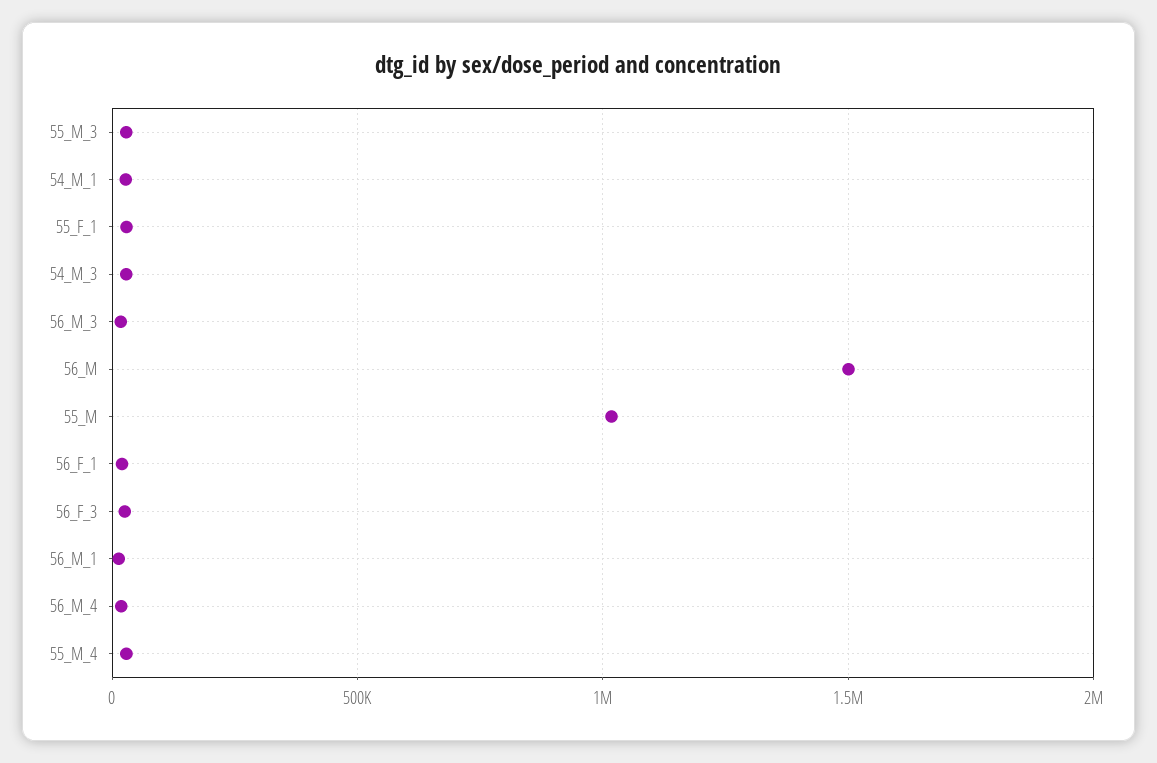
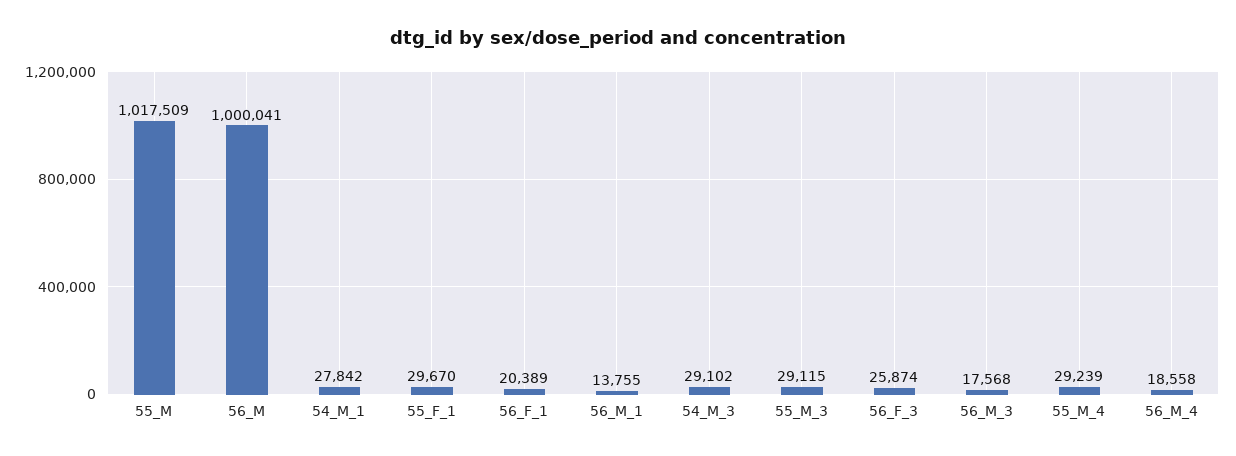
56_M: 1500000 -> 1000041

